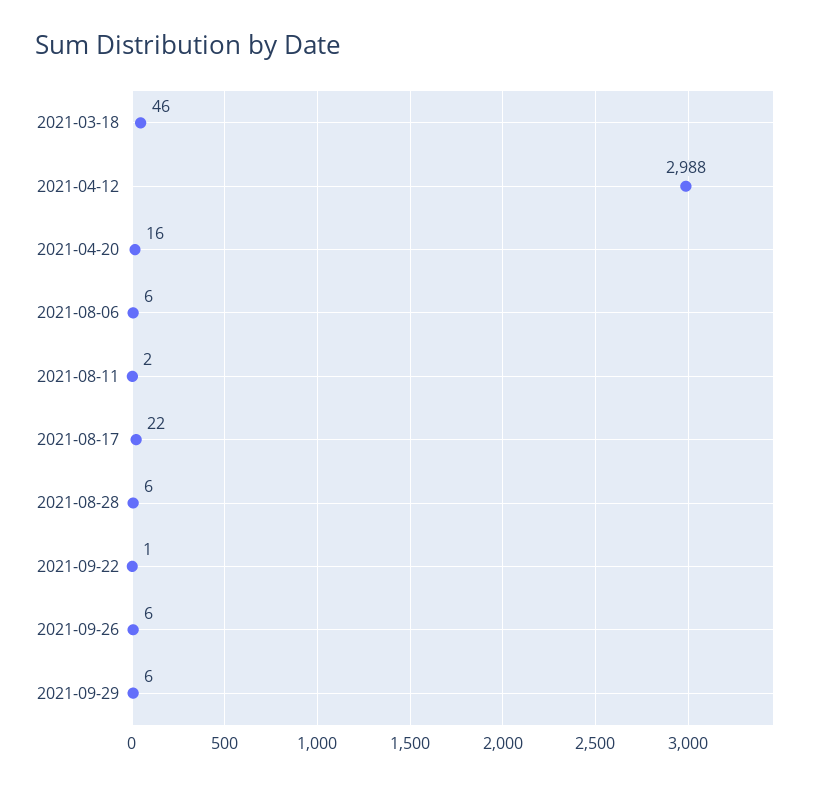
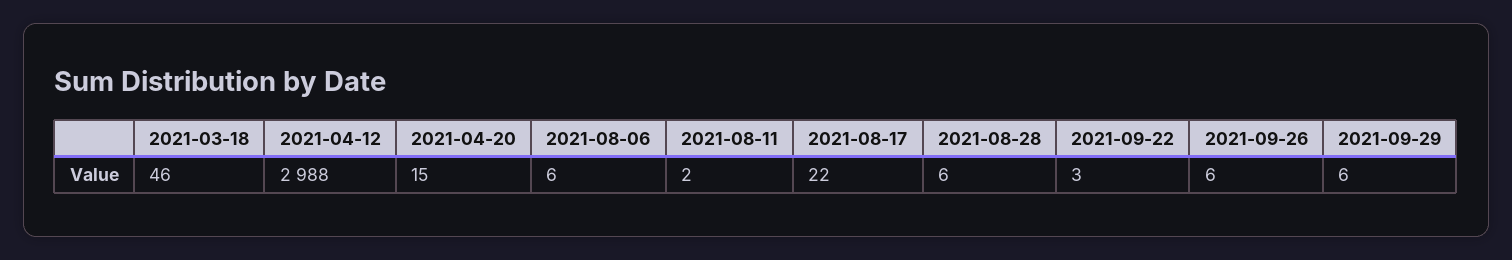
2021-04-20: 16 -> 15
2021-09-22: 1 -> 3

